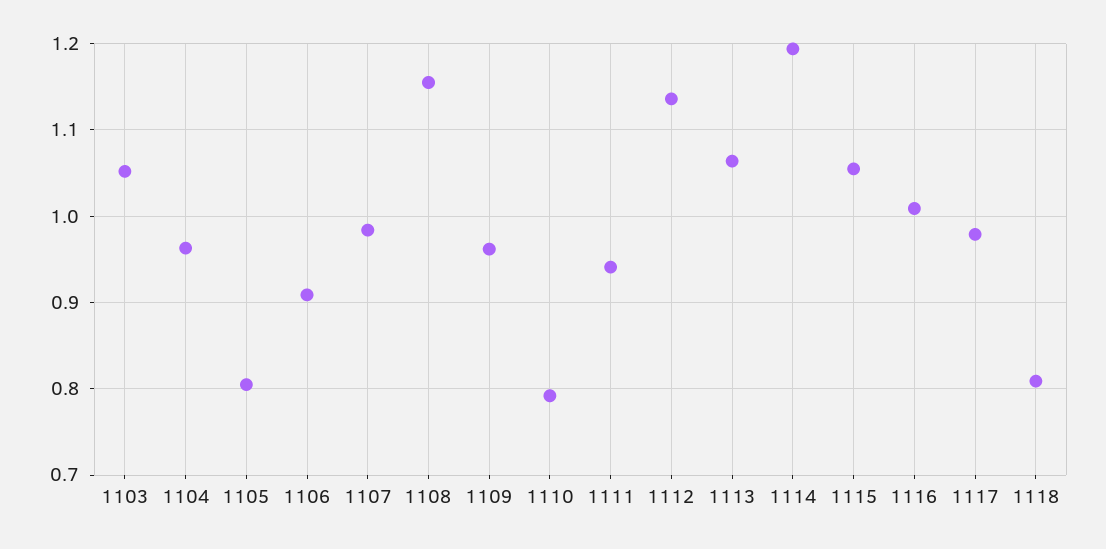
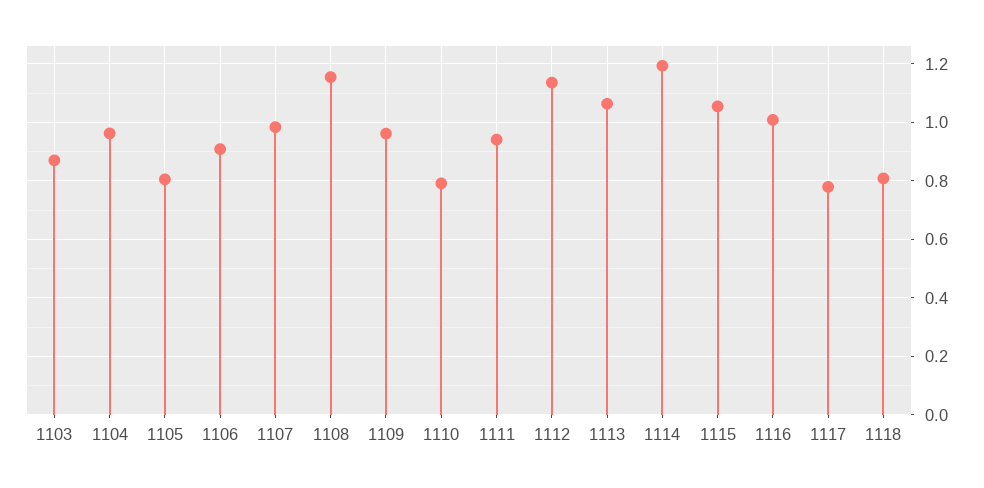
1103: 1.05 -> 0.875
1117: 0.98 -> 0.775

